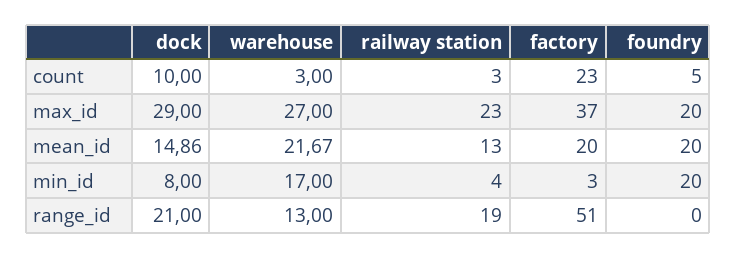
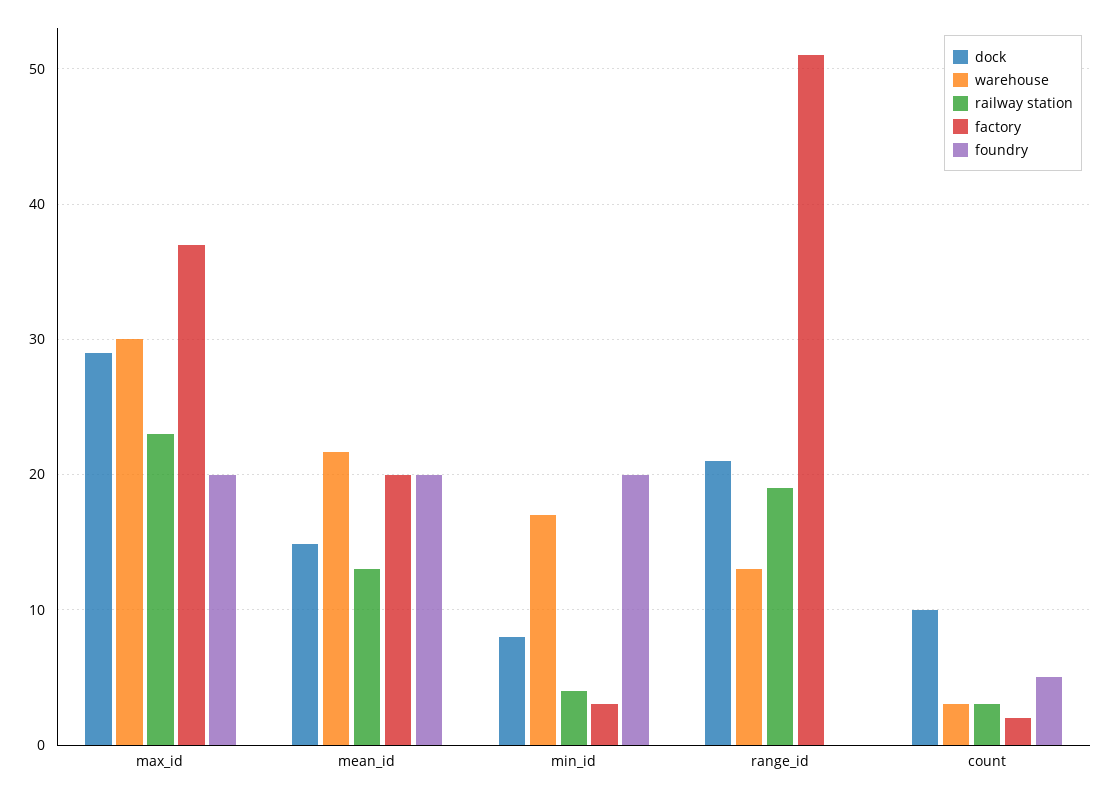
factory, count: 23 -> 2
warehouse, max_id: 27 -> 30

